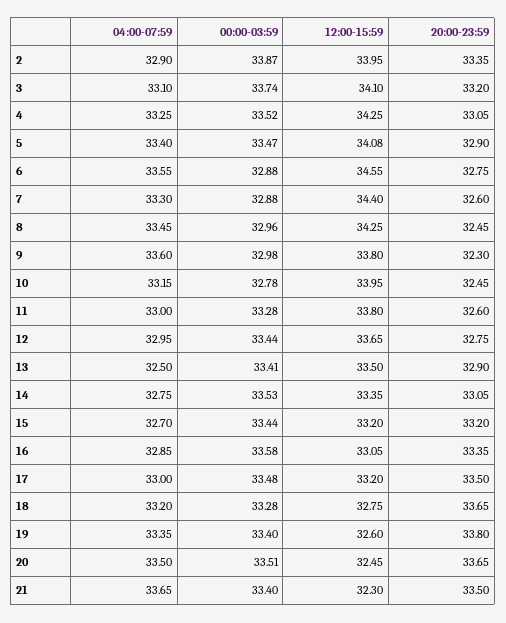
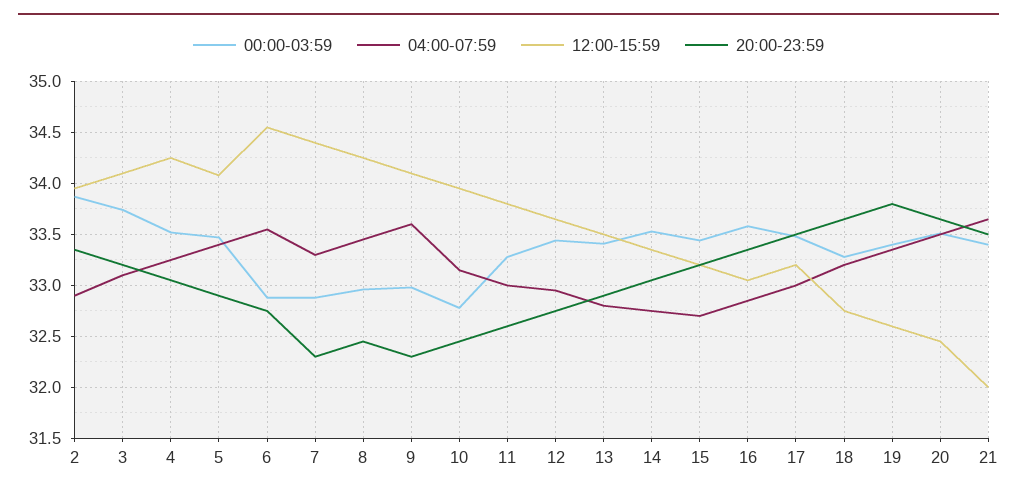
20:00-23:59, 7: 32.6 -> 32.3
12:00-15:59, 9: 33.8 -> 34.1
04:00-07:59, 13: 32.5 -> 32.8
12:00-15:59, 21: 32.3 -> 32

